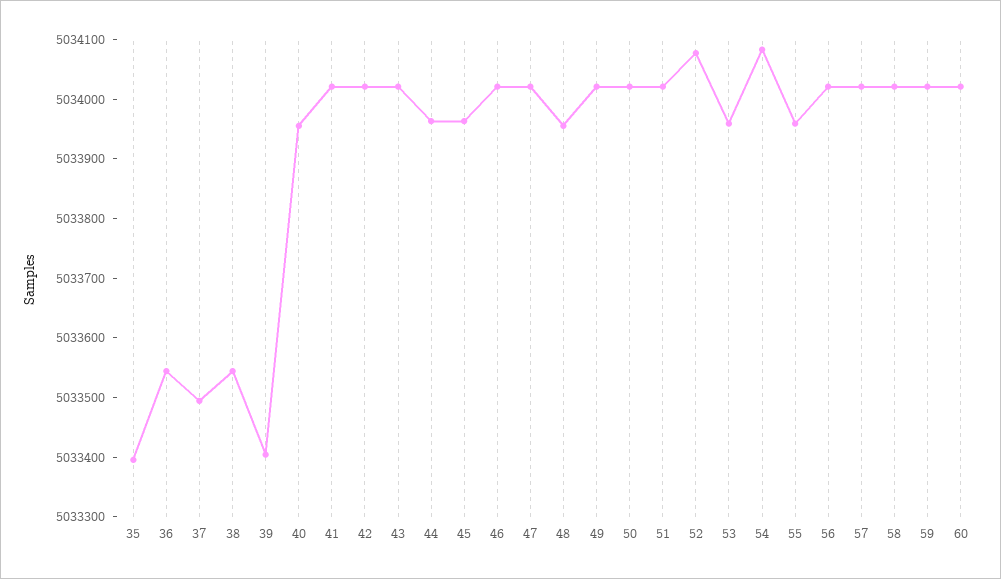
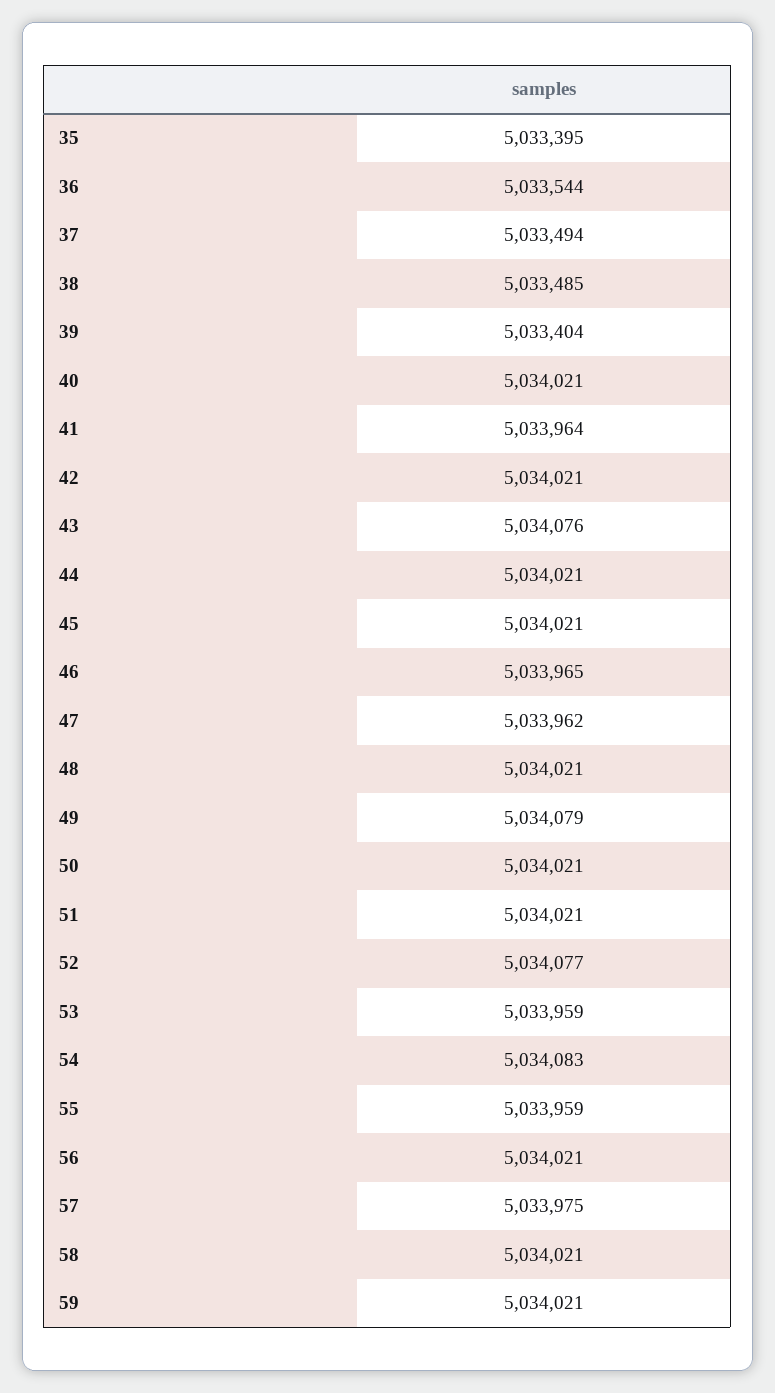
38: 5033540 -> 5033485
40: 5033960 -> 5034021
41: 5034020 -> 5033964
43: 5034020 -> 5034076
44: 5033960 -> 5034021
45: 5033960 -> 5034021
46: 5034020 -> 5033965
47: 5034020 -> 5033962
48: 5033960 -> 5034021
49: 5034020 -> 5034079
57: 5034020 -> 5033975
60: 5034020 -> none

